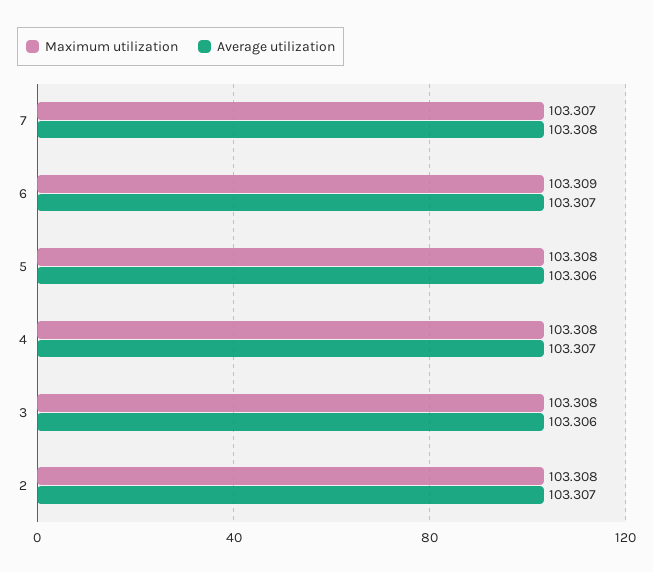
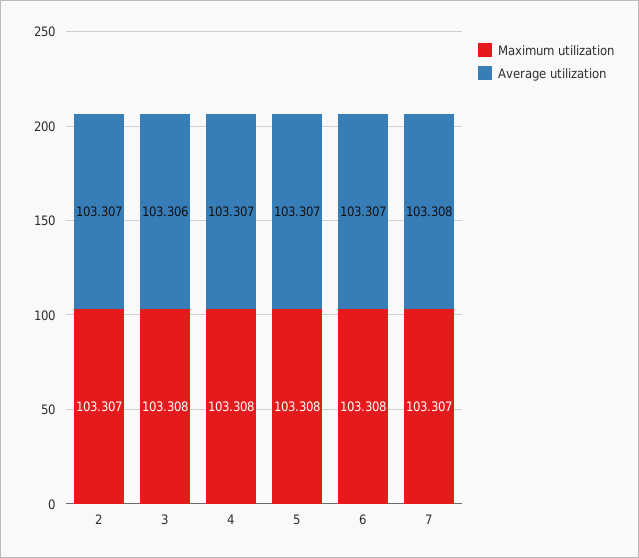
Maximum utilization, 6: 103.309 -> 103.308
Average utilization, 5: 103.306 -> 103.307
Maximum utilization, 2: 103.308 -> 103.307

